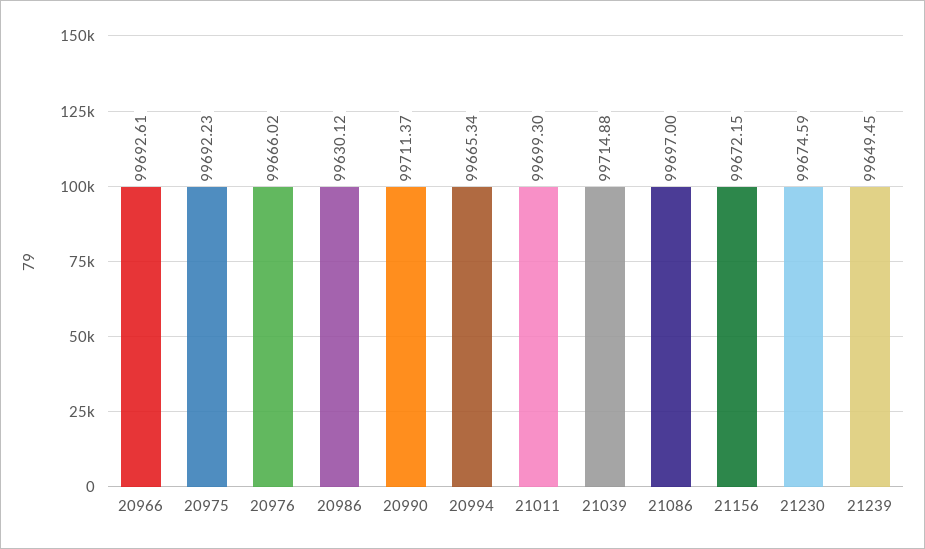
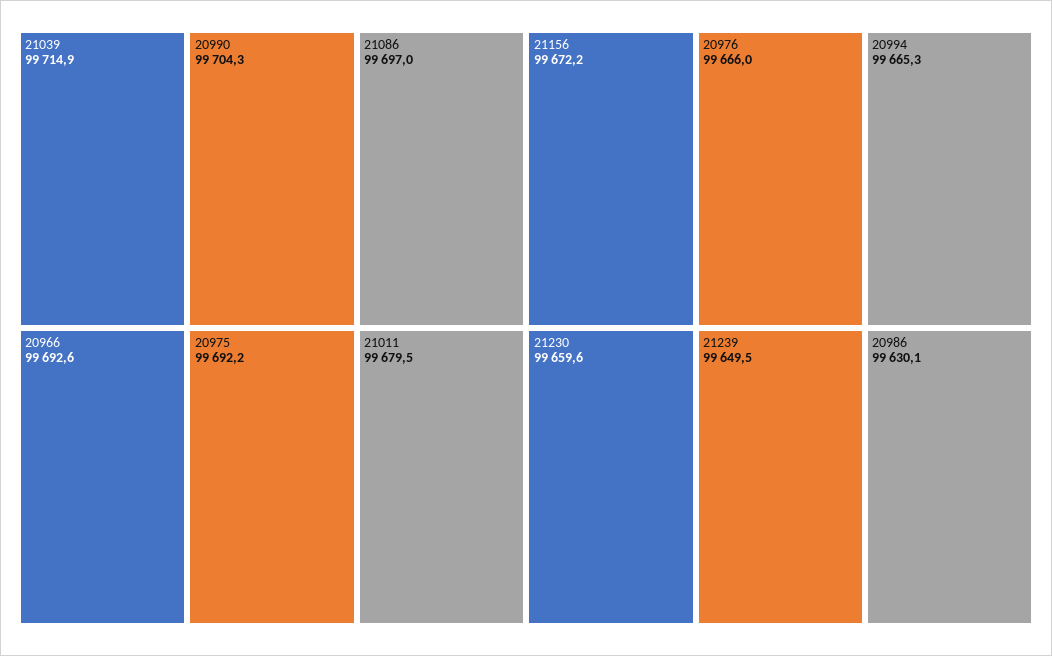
20990: 99711.37 -> 99704.3
21011: 99699.3 -> 99679.5
21230: 99674.59 -> 99659.6

